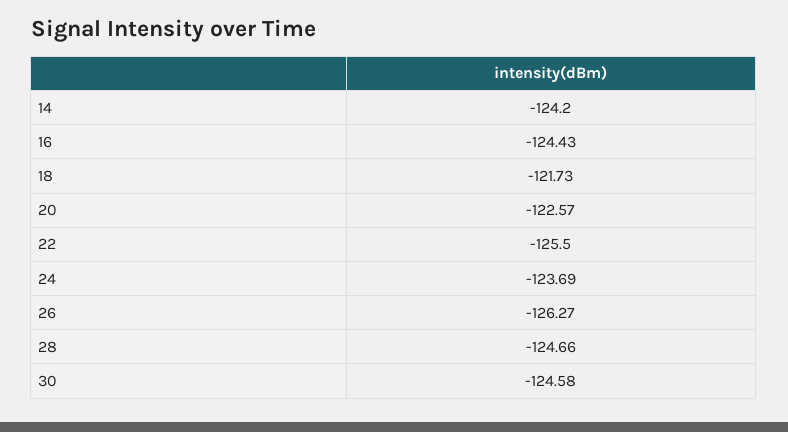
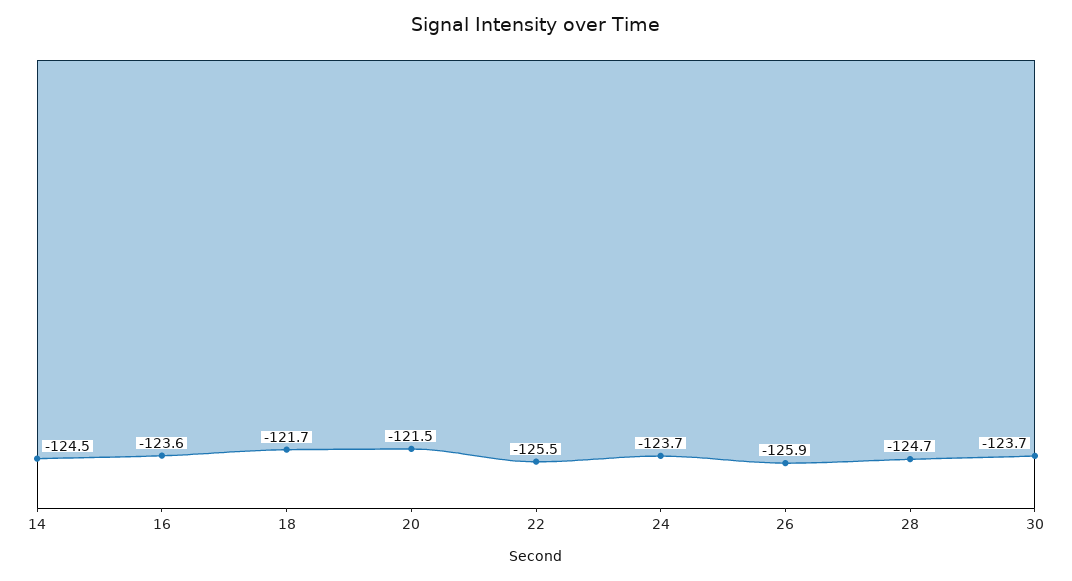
14: -124.2 -> -124.5
16: -124.43 -> -123.6
20: -122.57 -> -121.5
26: -126.27 -> -125.9
30: -124.58 -> -123.7

